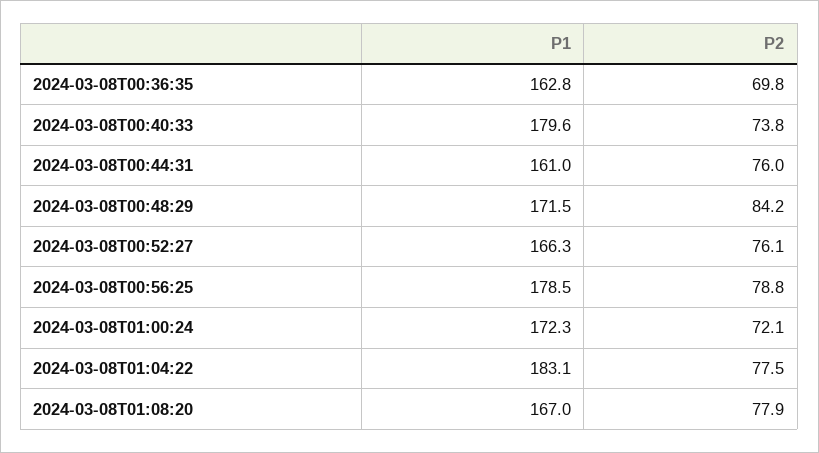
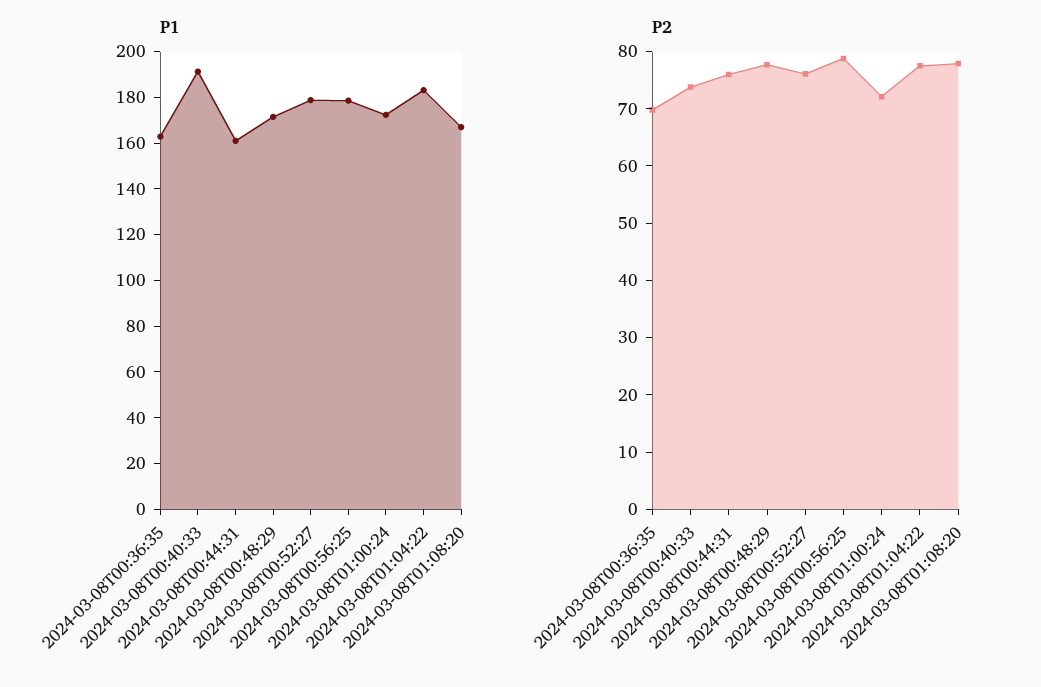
P1, 2024-03-08T00:40:33: 179.6 -> 190
P2, 2024-03-08T00:48:29: 84.2 -> 78
P1, 2024-03-08T00:52:27: 166.3 -> 180

